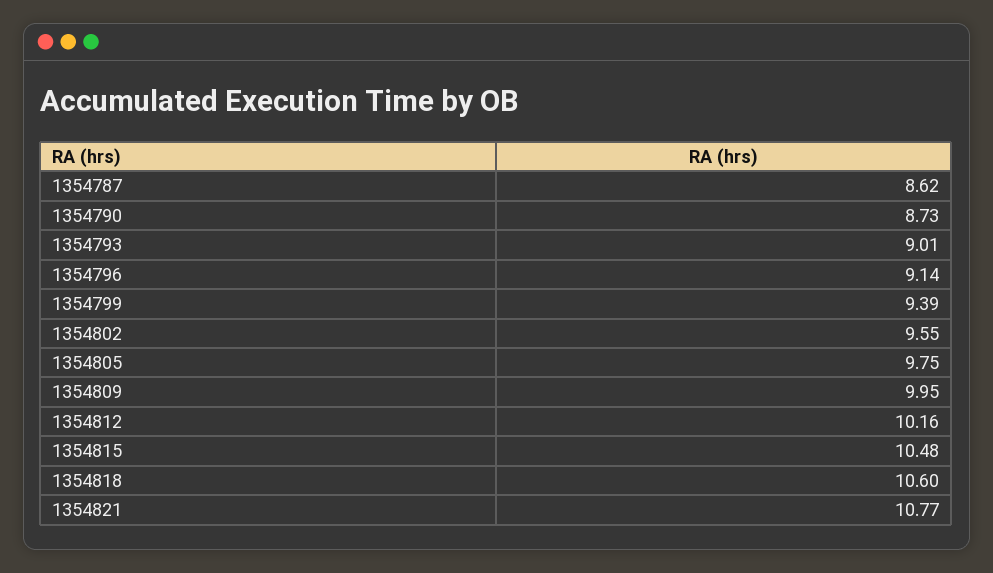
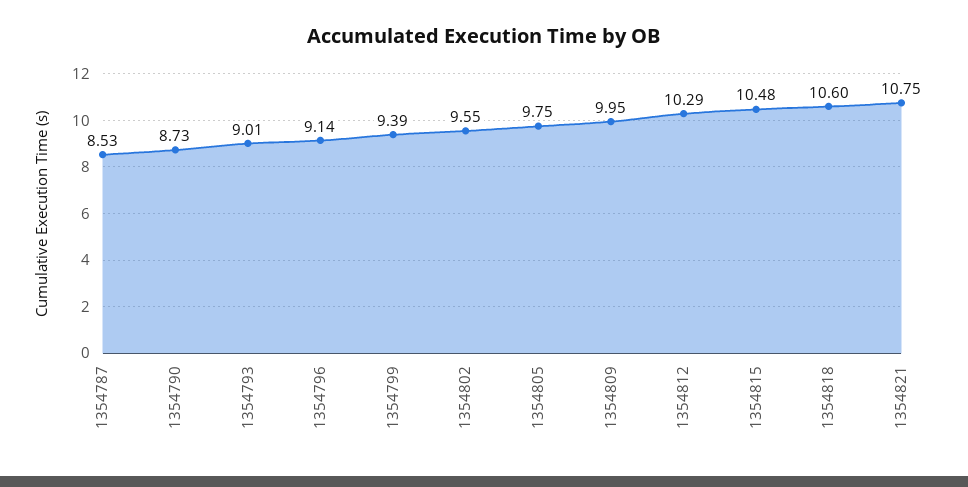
1354787: 8.62 -> 8.53
1354812: 10.16 -> 10.29
1354821: 10.77 -> 10.75

